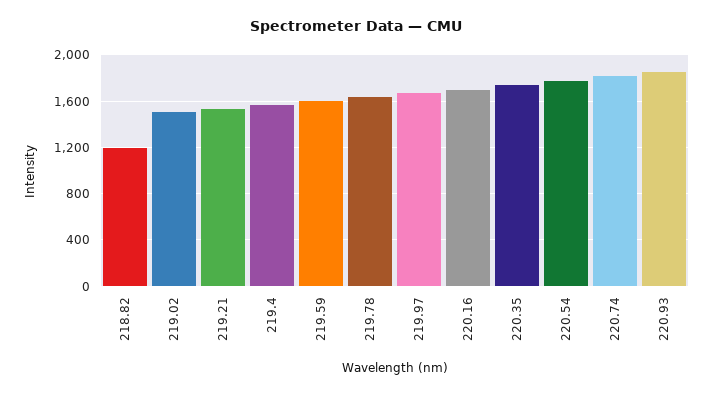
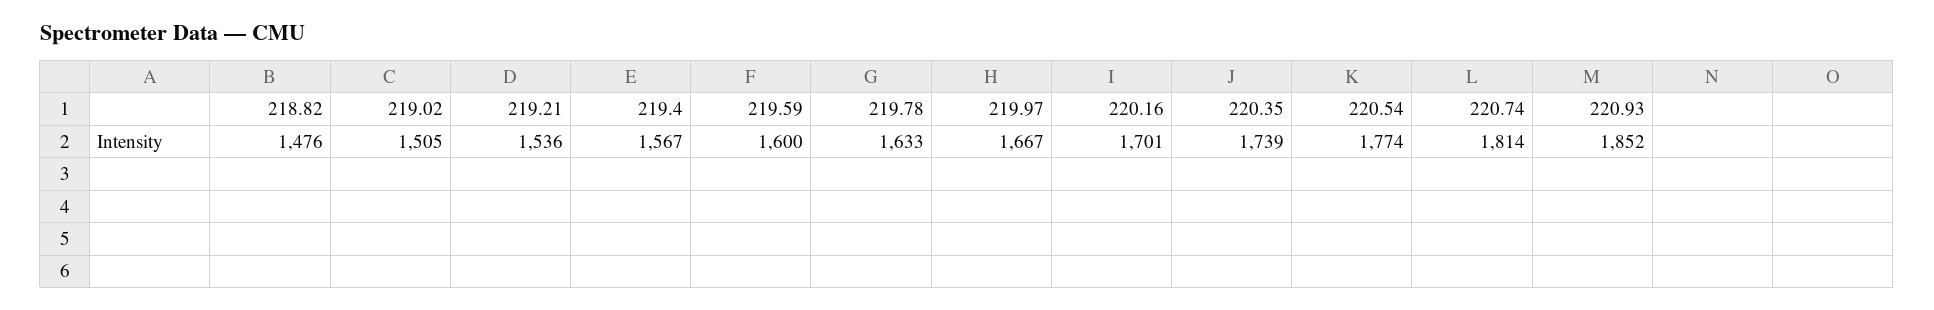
218.82: 1200 -> 1476

